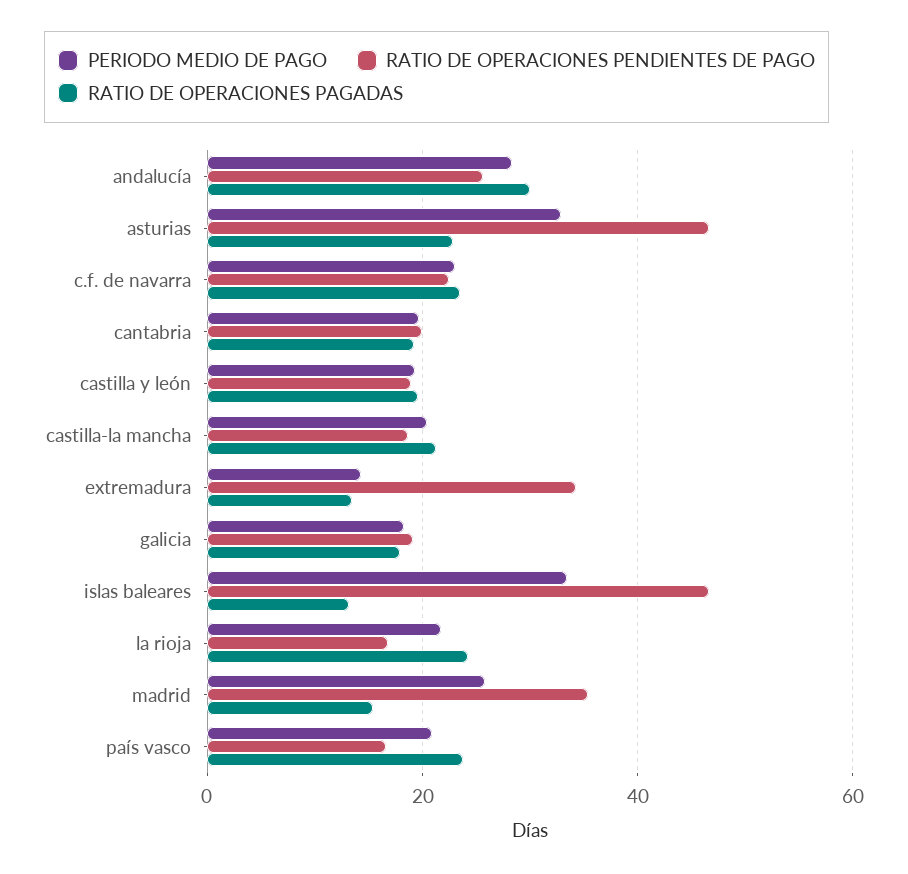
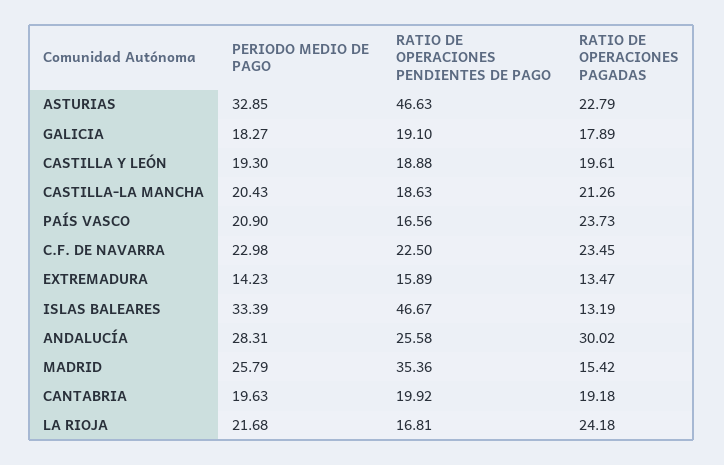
RATIO DE OPERACIONES PENDIENTES DE PAGO, extremadura: 34 -> 15.89

